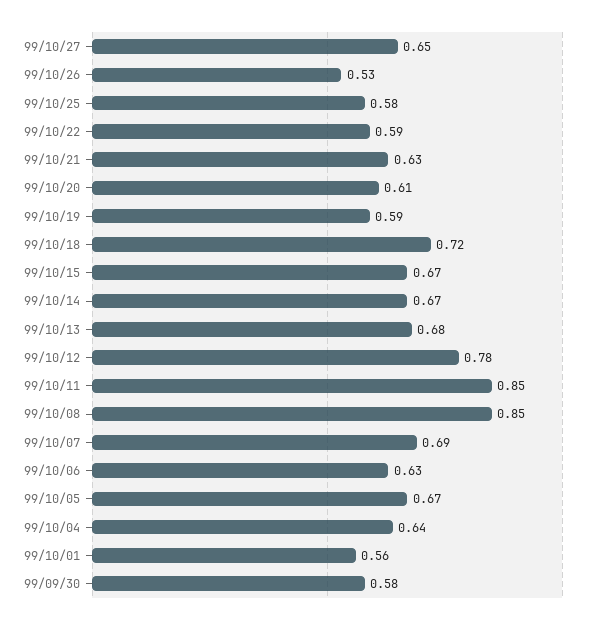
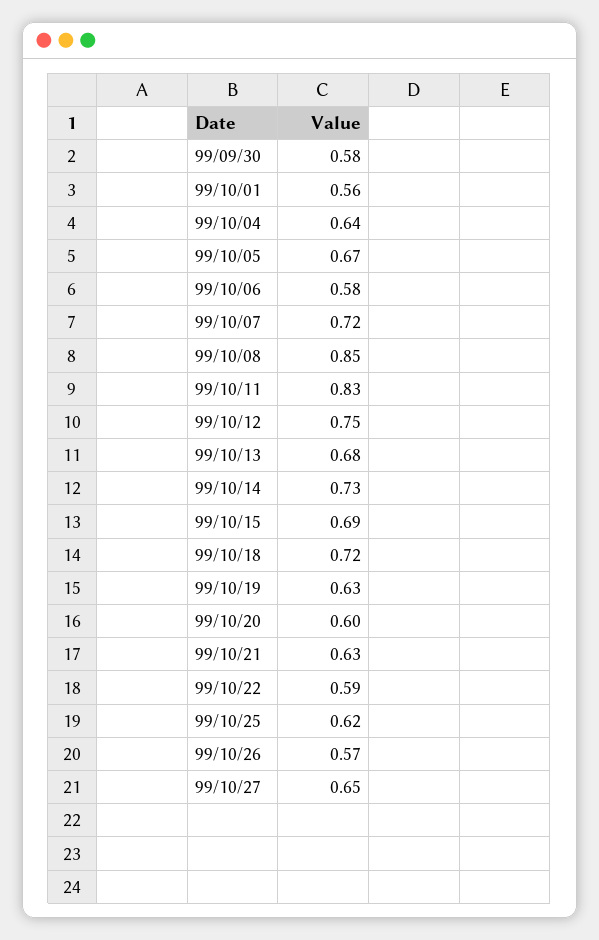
99/10/26: 0.53 -> 0.57
99/10/25: 0.58 -> 0.62
99/10/20: 0.61 -> 0.6
99/10/19: 0.59 -> 0.63
99/10/15: 0.67 -> 0.69
99/10/14: 0.67 -> 0.73
99/10/12: 0.78 -> 0.75
99/10/11: 0.85 -> 0.83
99/10/07: 0.69 -> 0.72
99/10/06: 0.63 -> 0.58

